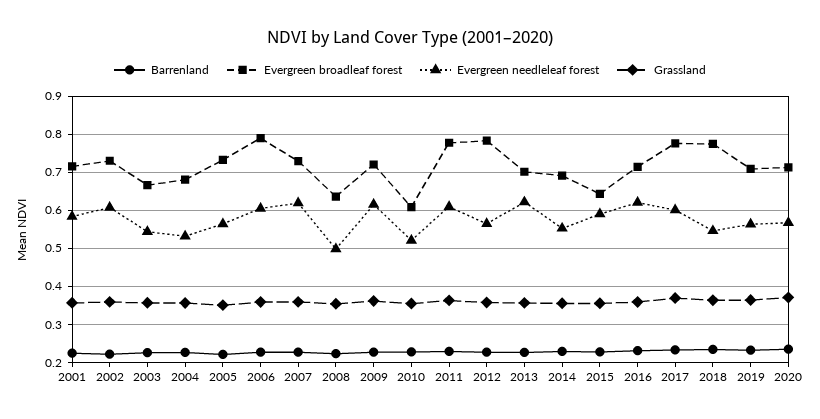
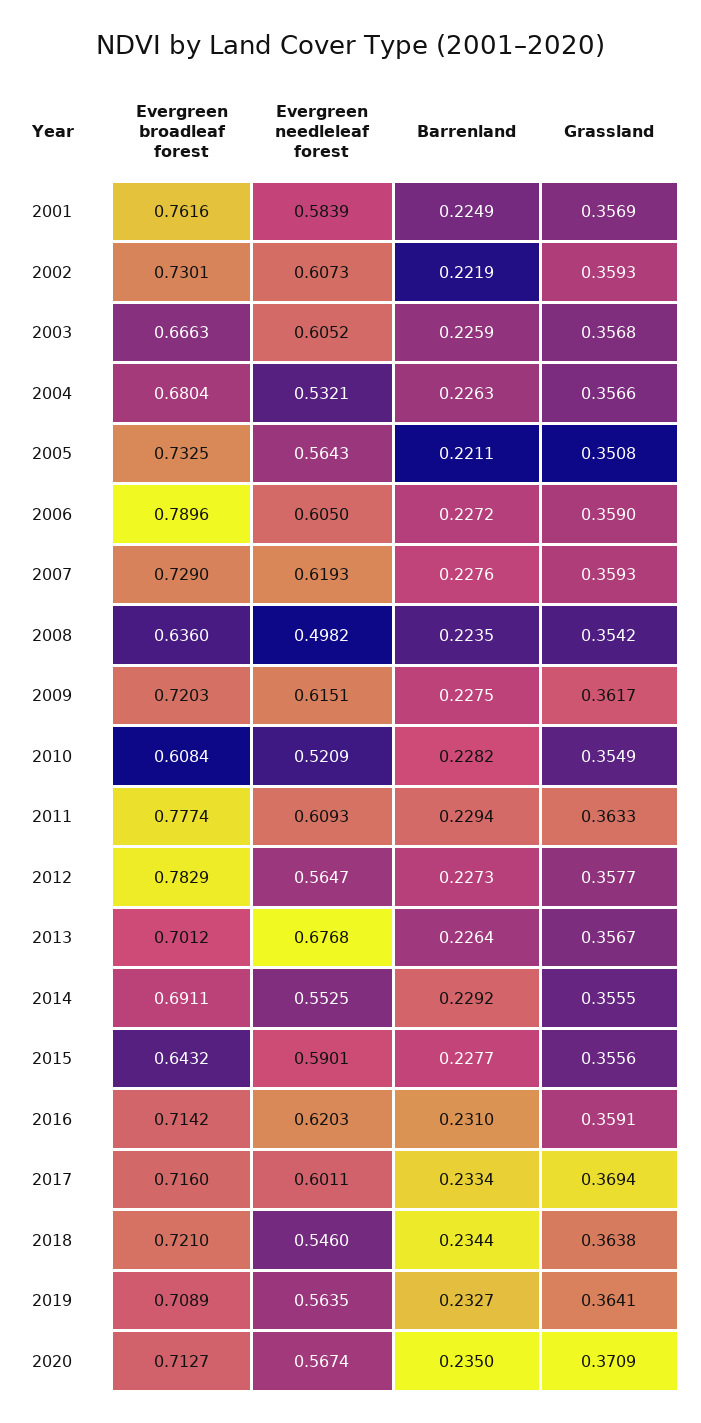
Evergreen broadleaf forest, 2001: 0.72 -> 0.7616
Evergreen needleleaf forest, 2003: 0.54 -> 0.6052
Evergreen needleleaf forest, 2013: 0.62 -> 0.6768
Evergreen broadleaf forest, 2017: 0.78 -> 0.716
Evergreen broadleaf forest, 2018: 0.78 -> 0.721

